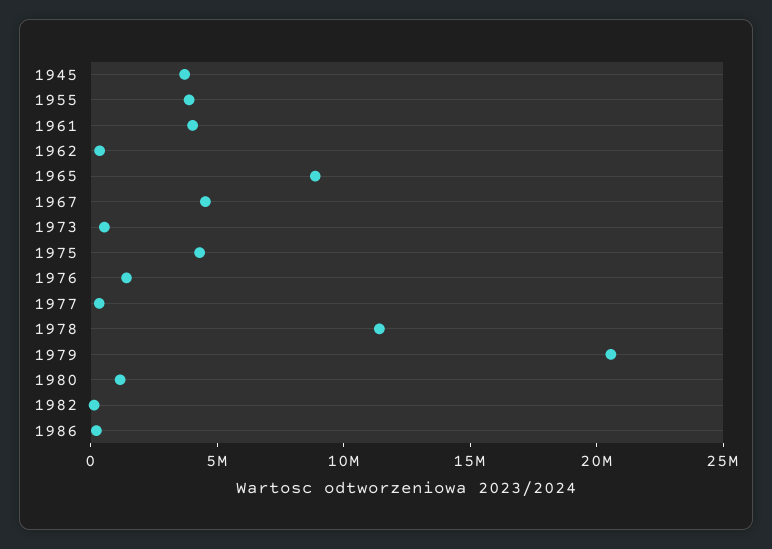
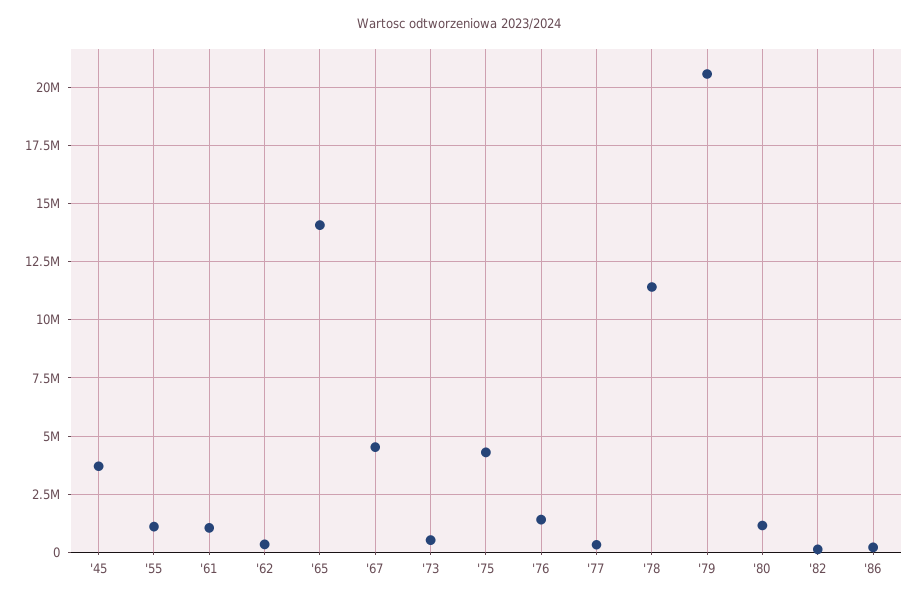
1955: 4000000 -> 1000000
1961: 4000000 -> 1000000
1965: 9000000 -> 14000000

